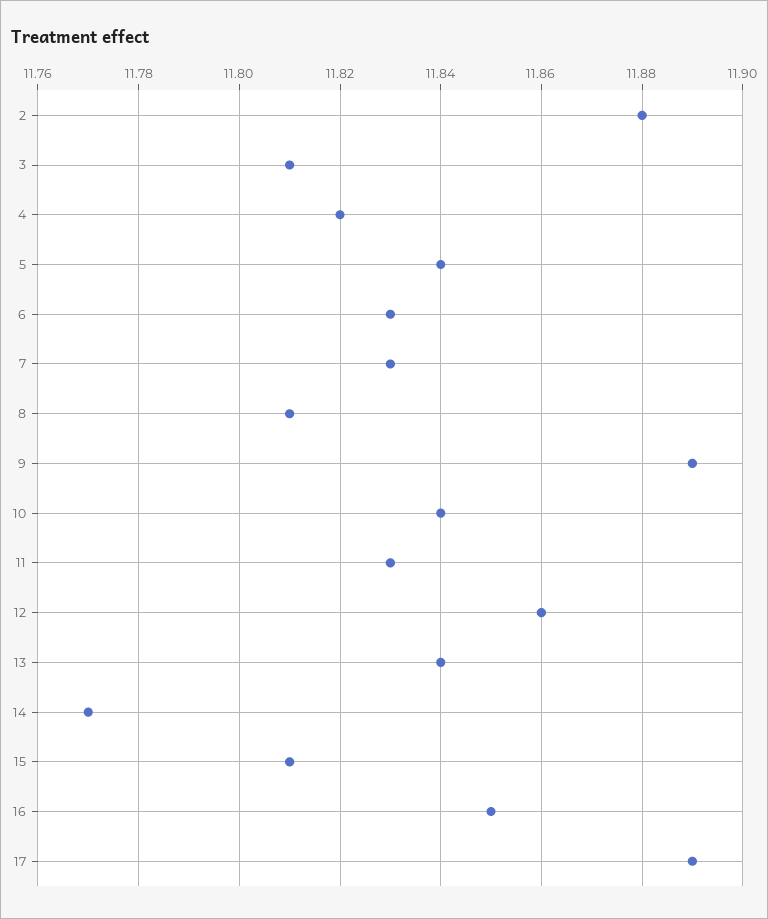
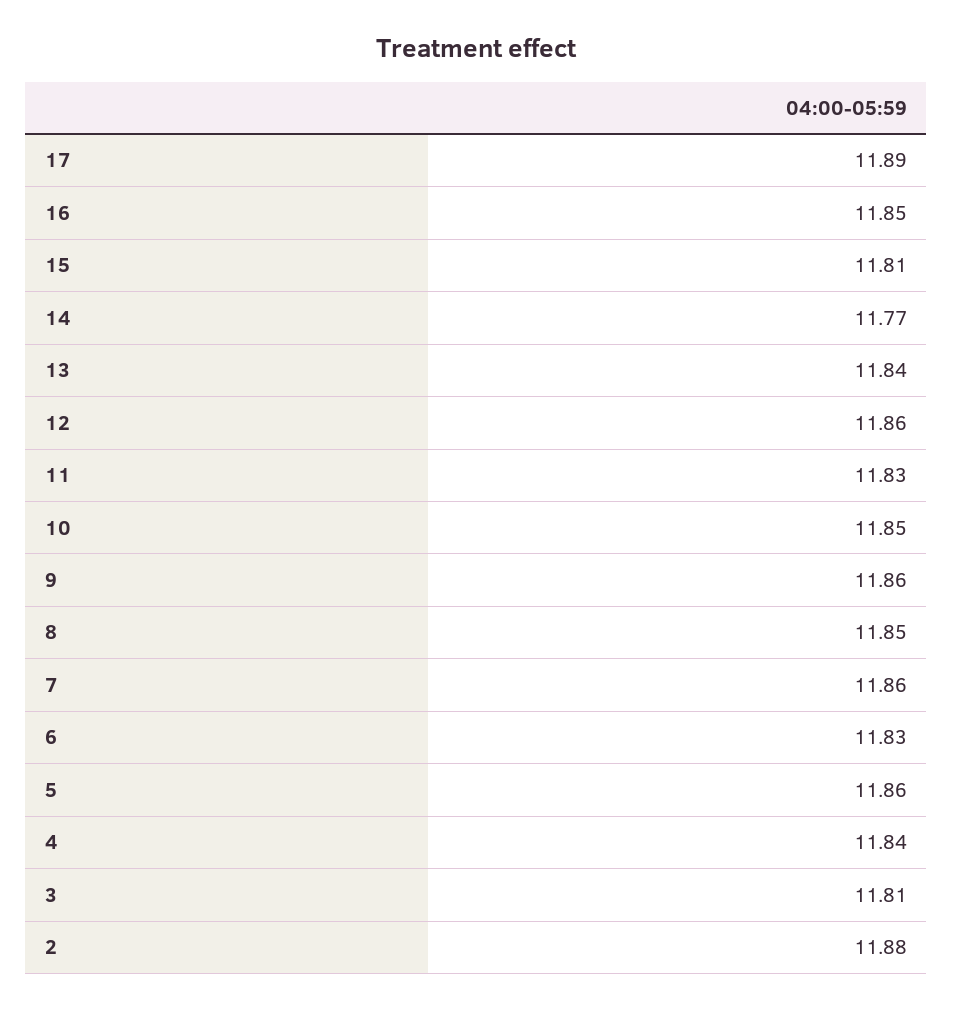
4: 11.82 -> 11.84
5: 11.84 -> 11.86
7: 11.83 -> 11.86
8: 11.81 -> 11.85
9: 11.89 -> 11.86
10: 11.84 -> 11.85

